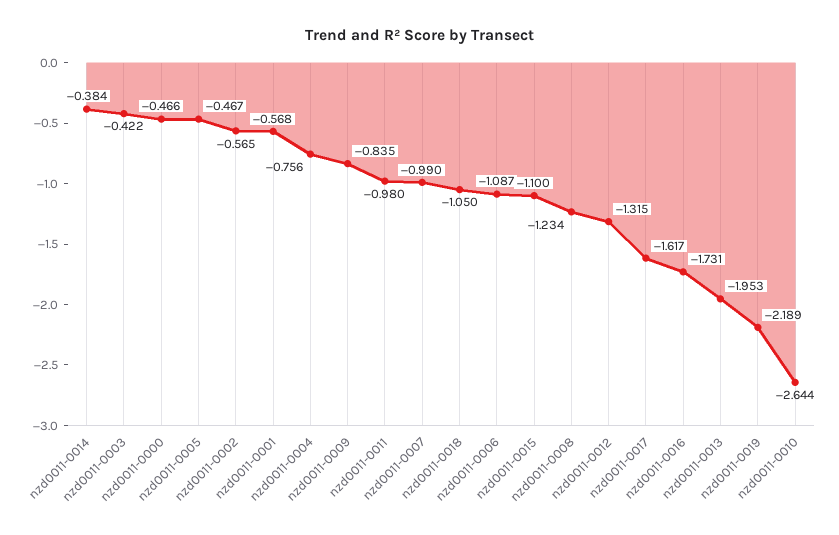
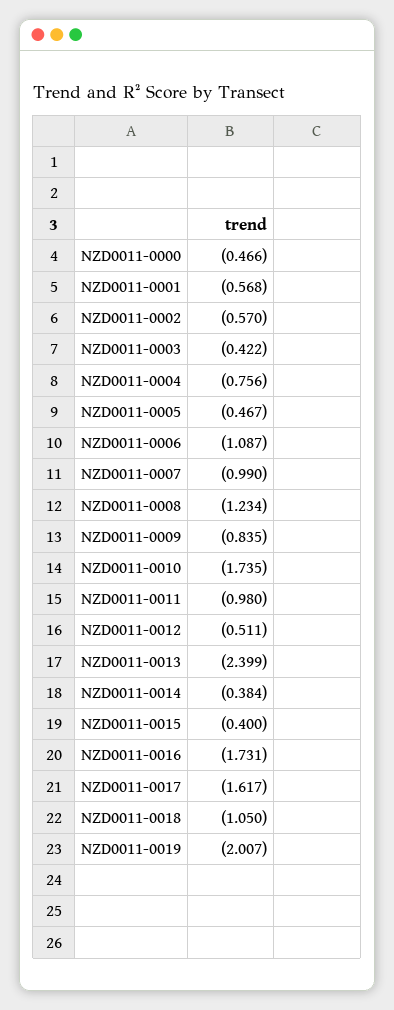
nzd0011-0002: -0.565 -> -0.57
nzd0011-0015: -1.1 -> -0.4
nzd0011-0012: -1.315 -> -0.511
nzd0011-0013: -1.953 -> -2.399
nzd0011-0019: -2.189 -> -2.007
nzd0011-0010: -2.644 -> -1.735

